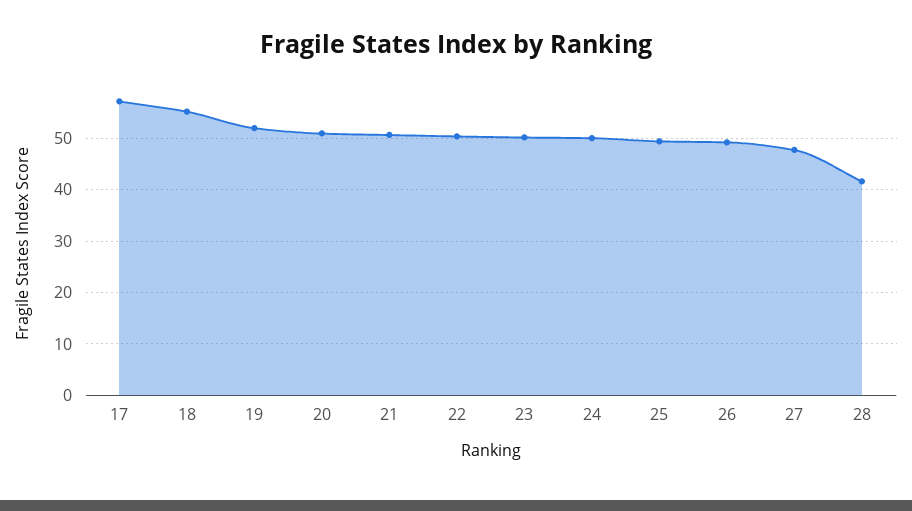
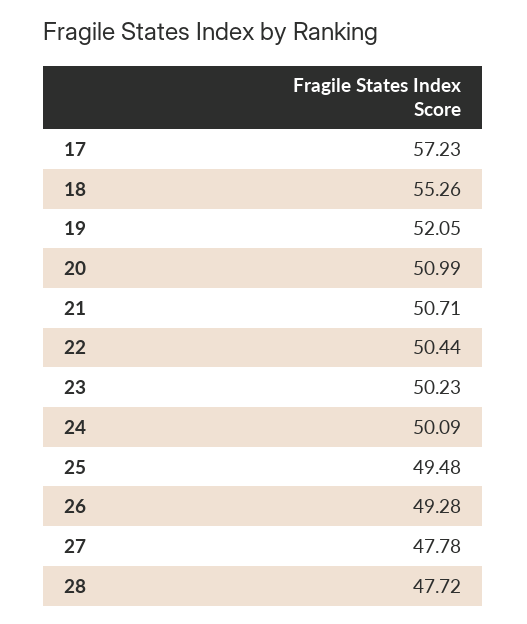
28: 42 -> 47.72

